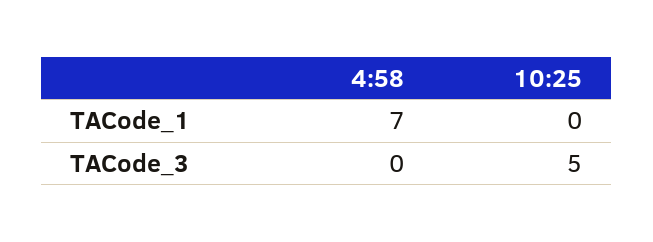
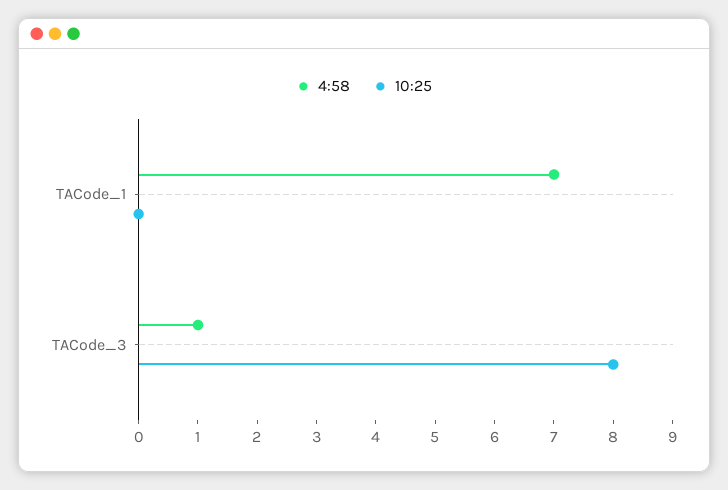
4:58, TACode_3: 0 -> 1
10:25, TACode_3: 5 -> 8

